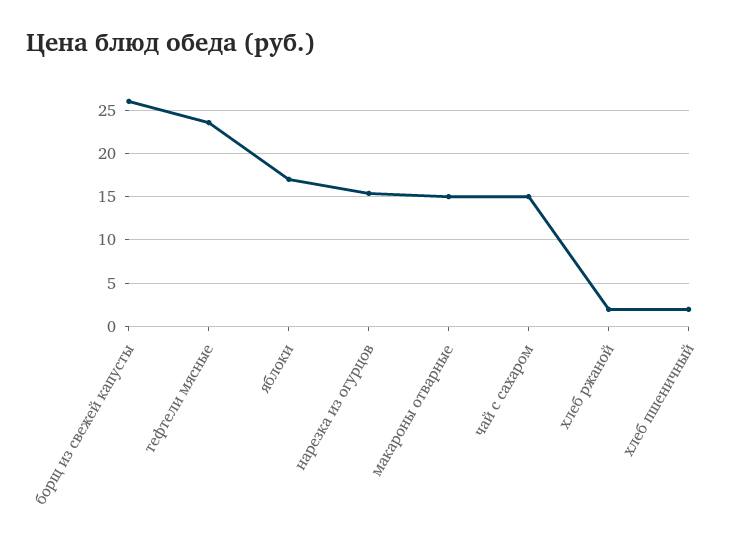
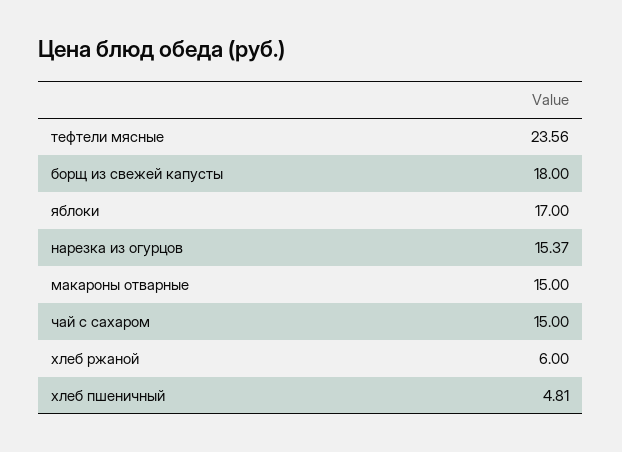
борщ из свежей капусты: 26 -> 18
хлеб ржаной: 2 -> 6
хлеб пшеничный: 2 -> 4.81

